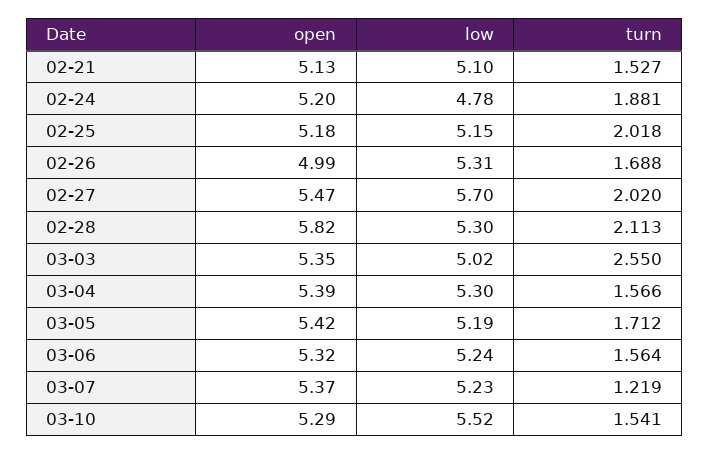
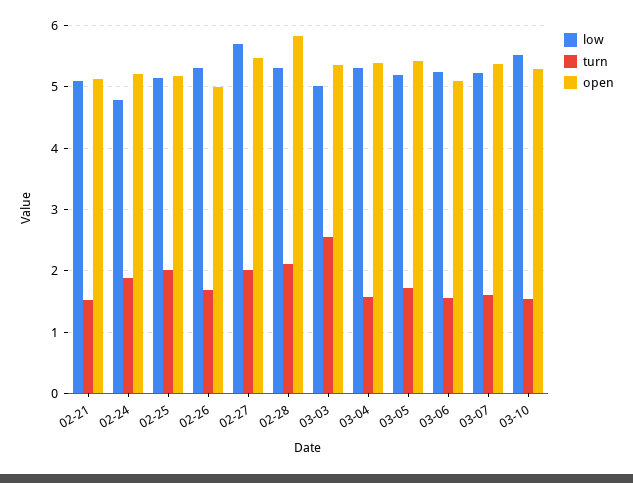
open, 03-06: 5.32 -> 5.1
turn, 03-07: 1.219 -> 1.6

